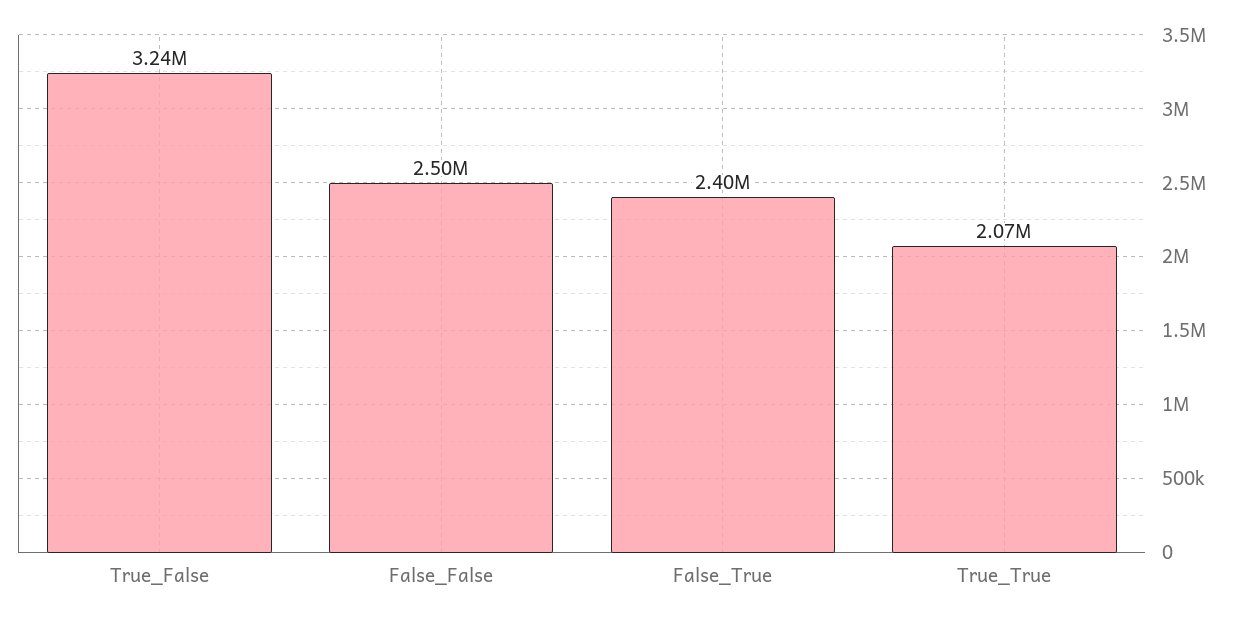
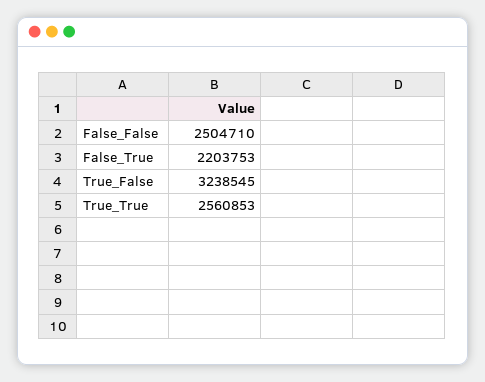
False_True: 2400000 -> 2203753
True_True: 2070000 -> 2560853

